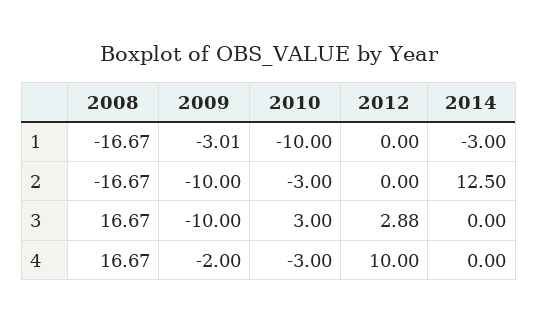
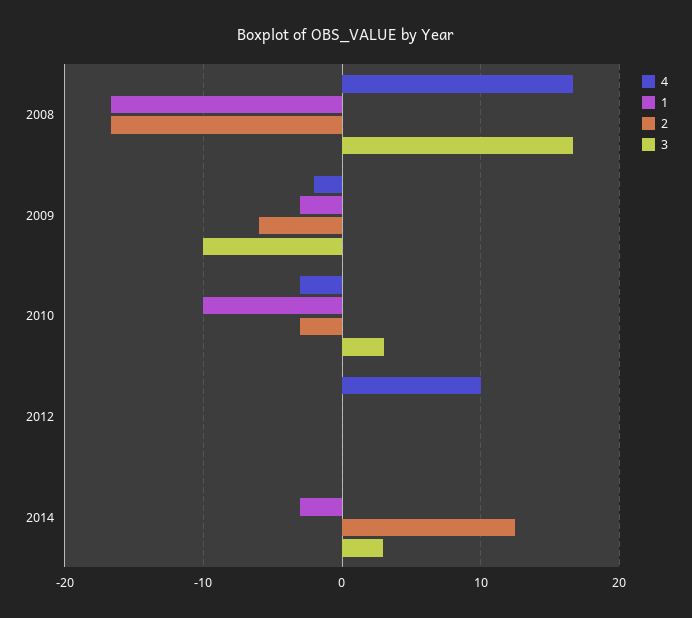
2, 2009: -10 -> -6
3, 2012: 2.88 -> 0
3, 2014: 0 -> 3

